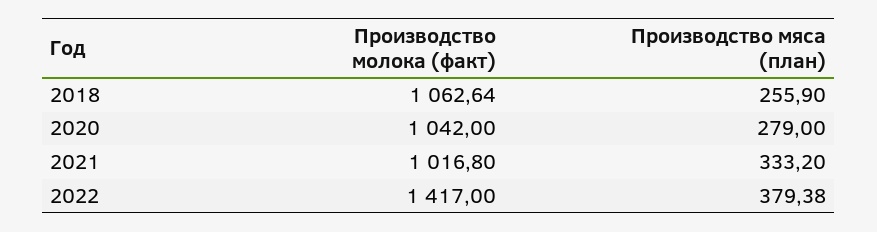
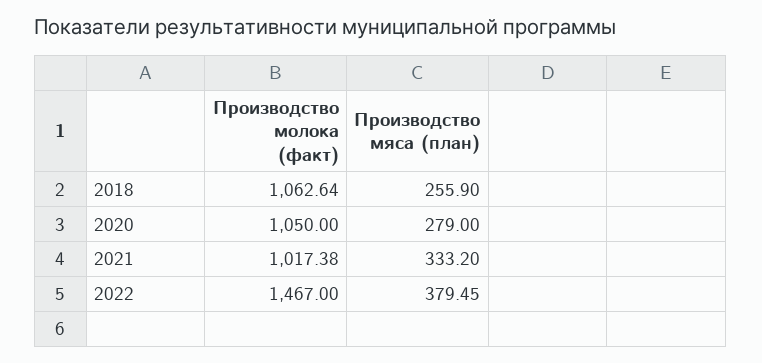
Производство молока (факт), 2020: 1042 -> 1050
Производство молока (факт), 2021: 1016.8 -> 1017.38
Производство молока (факт), 2022: 1417 -> 1467
Производство мяса (план), 2022: 379.38 -> 379.45

